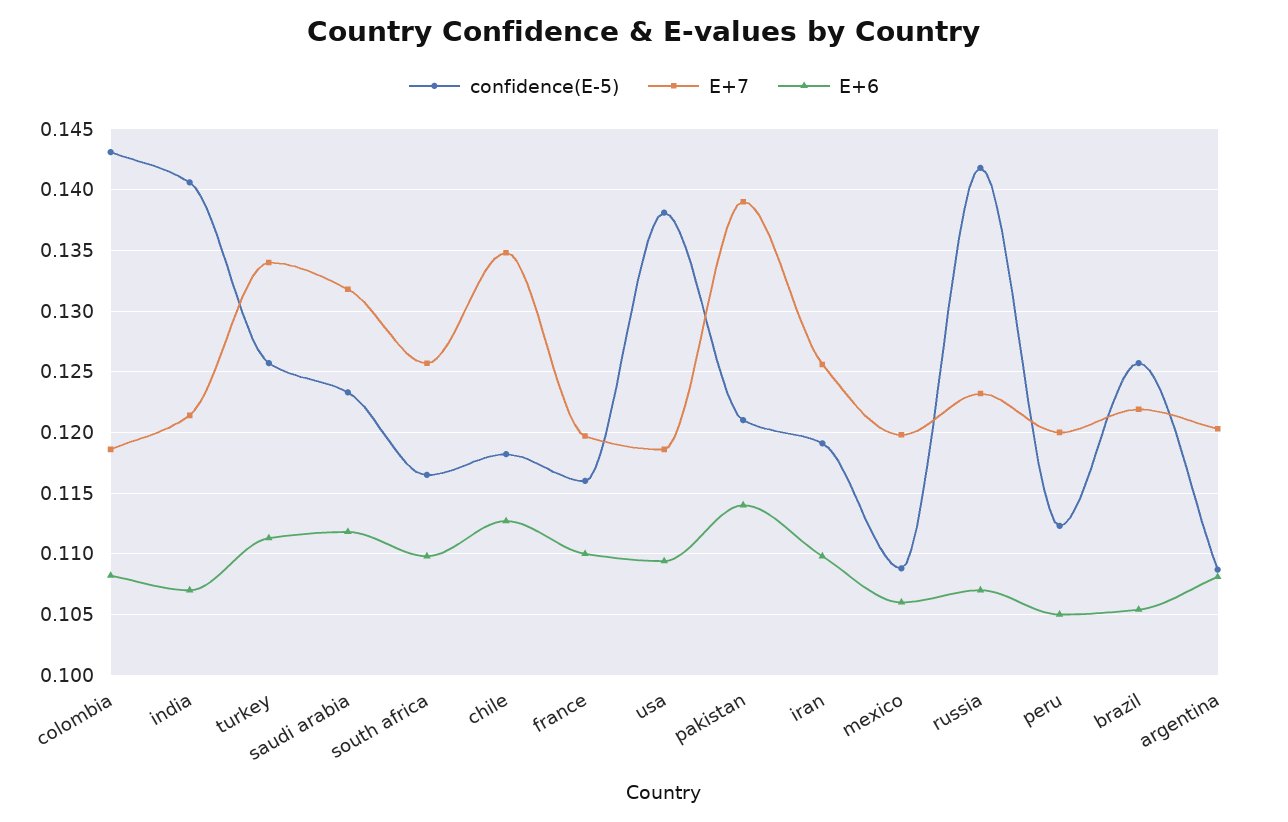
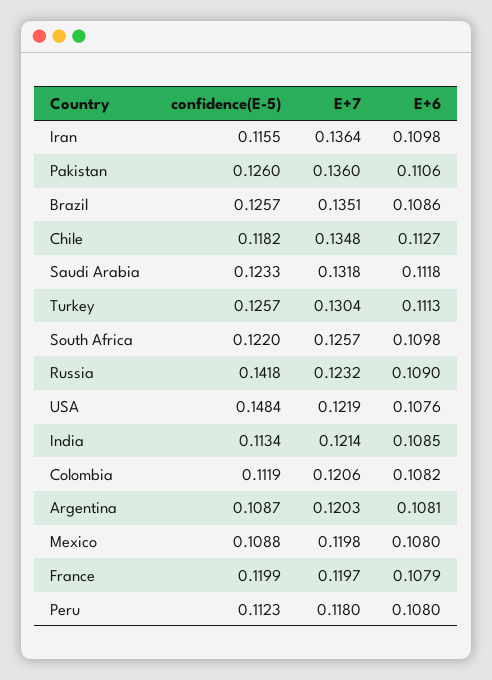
confidence(E-5), colombia: 0.143 -> 0.1119
E+7, colombia: 0.1185 -> 0.1206
confidence(E-5), india: 0.1405 -> 0.1134
E+6, india: 0.107 -> 0.1085
E+7, turkey: 0.134 -> 0.1304
confidence(E-5), south africa: 0.1165 -> 0.122
confidence(E-5), france: 0.116 -> 0.1199
E+6, france: 0.11 -> 0.1079
confidence(E-5), usa: 0.138 -> 0.1484
E+7, usa: 0.1185 -> 0.1219
E+6, usa: 0.1095 -> 0.1076
confidence(E-5), pakistan: 0.121 -> 0.126
E+7, pakistan: 0.139 -> 0.136
E+6, pakistan: 0.114 -> 0.1106
confidence(E-5), iran: 0.119 -> 0.1155
E+7, iran: 0.1255 -> 0.1364
E+6, mexico: 0.106 -> 0.108
E+6, russia: 0.107 -> 0.109
E+7, peru: 0.12 -> 0.118
E+6, peru: 0.105 -> 0.108
E+7, brazil: 0.122 -> 0.1351
E+6, brazil: 0.1055 -> 0.1086

